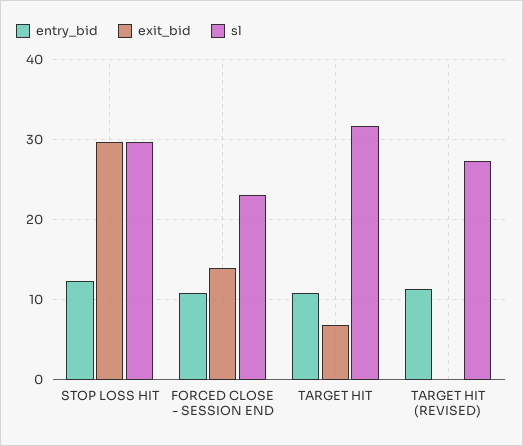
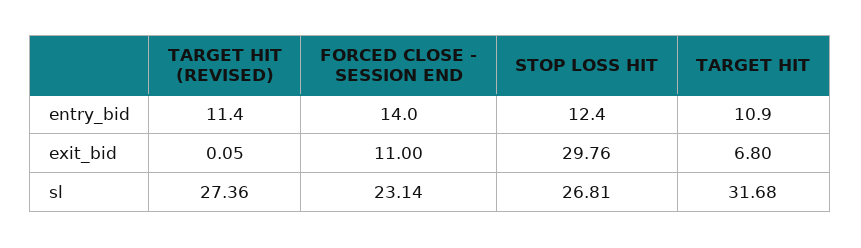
sl, STOP LOSS HIT: 30 -> 26.81
entry_bid, FORCED CLOSE - SESSION END: 11 -> 14
exit_bid, FORCED CLOSE - SESSION END: 14 -> 11

